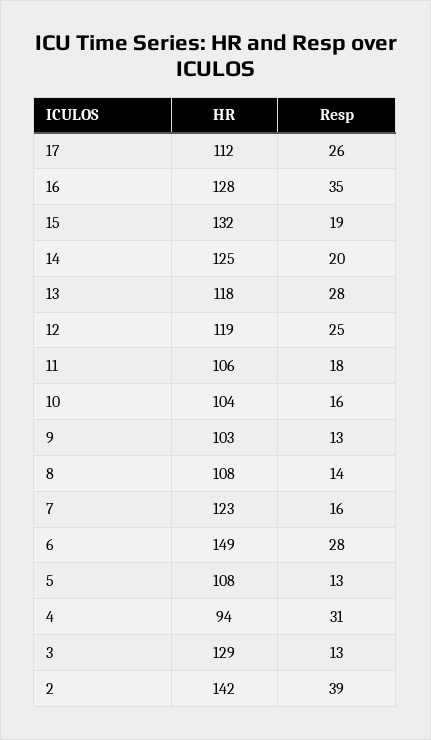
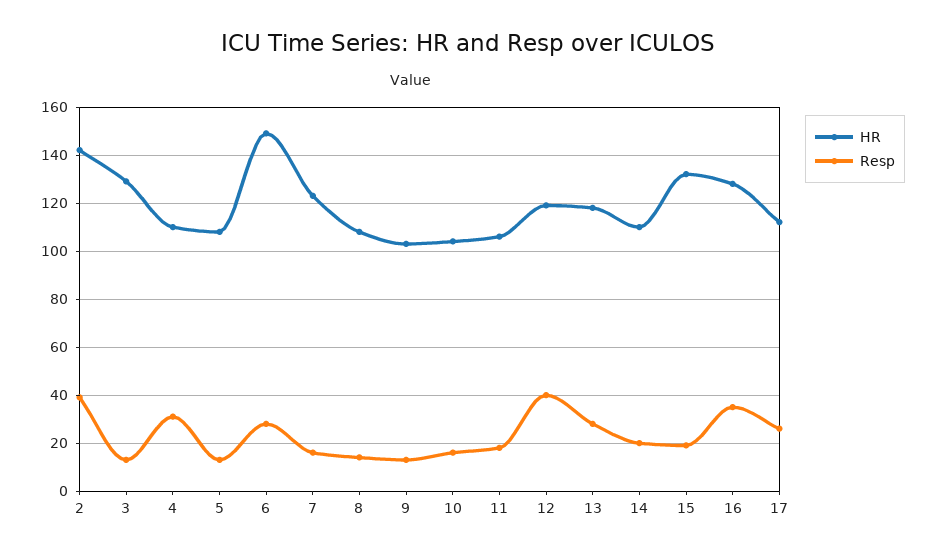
HR, 14: 125 -> 110
Resp, 12: 25 -> 40
HR, 4: 94 -> 110

